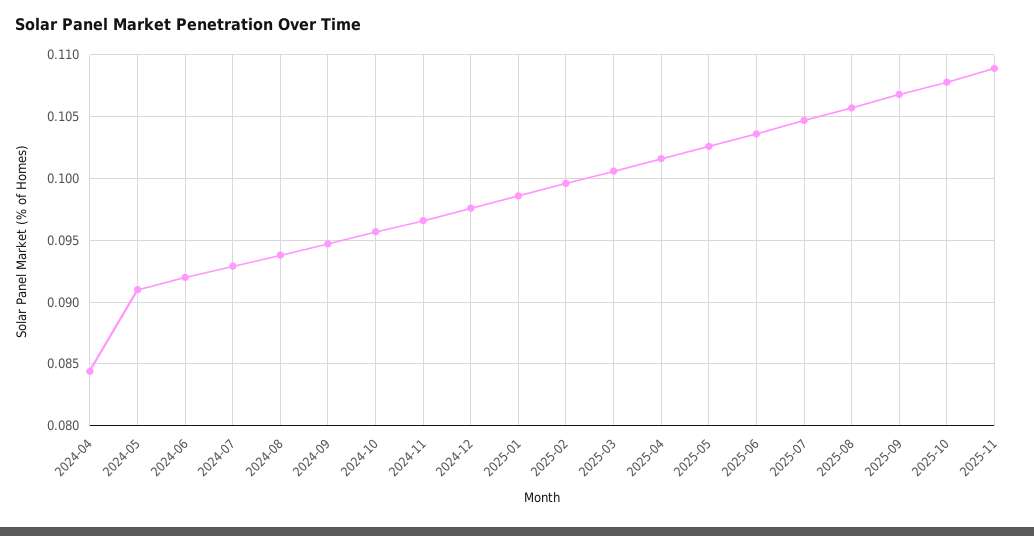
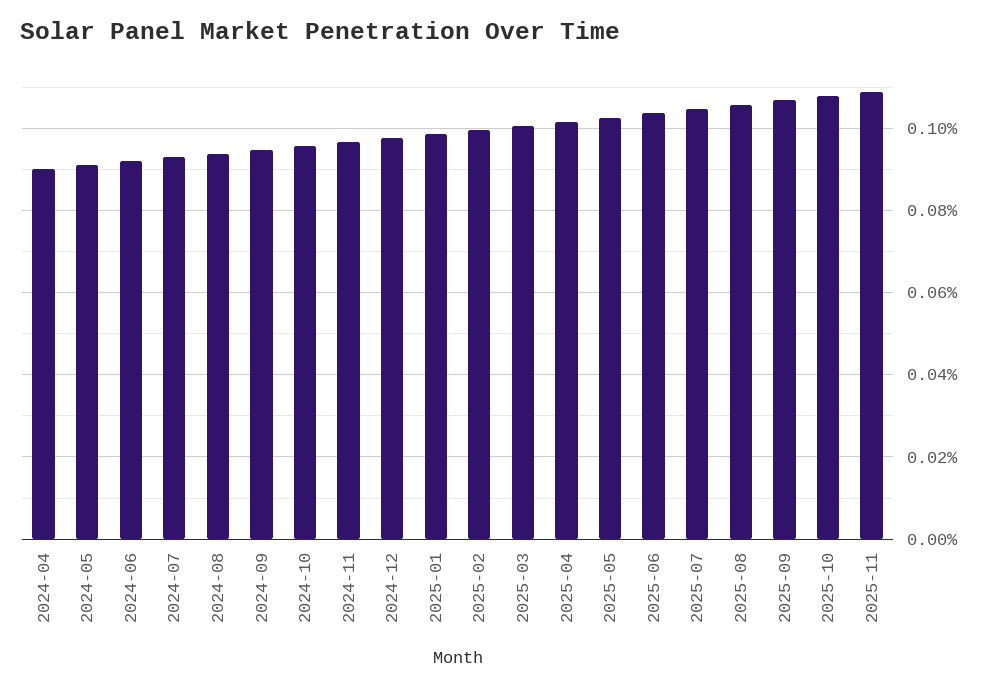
2024-04: 0.0845 -> 0.09

